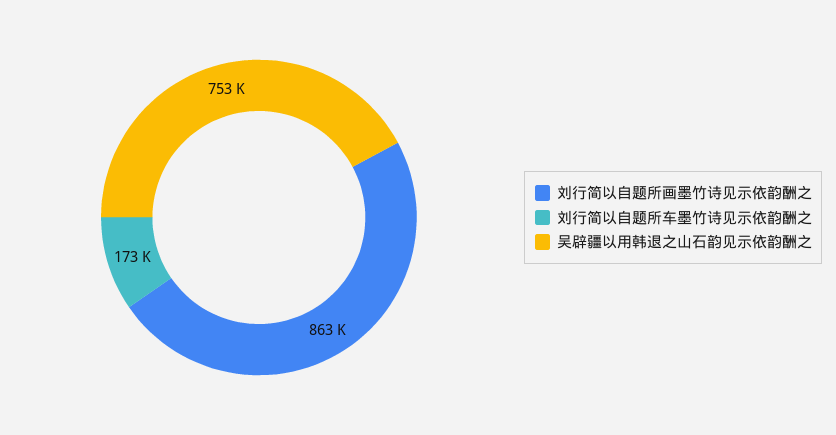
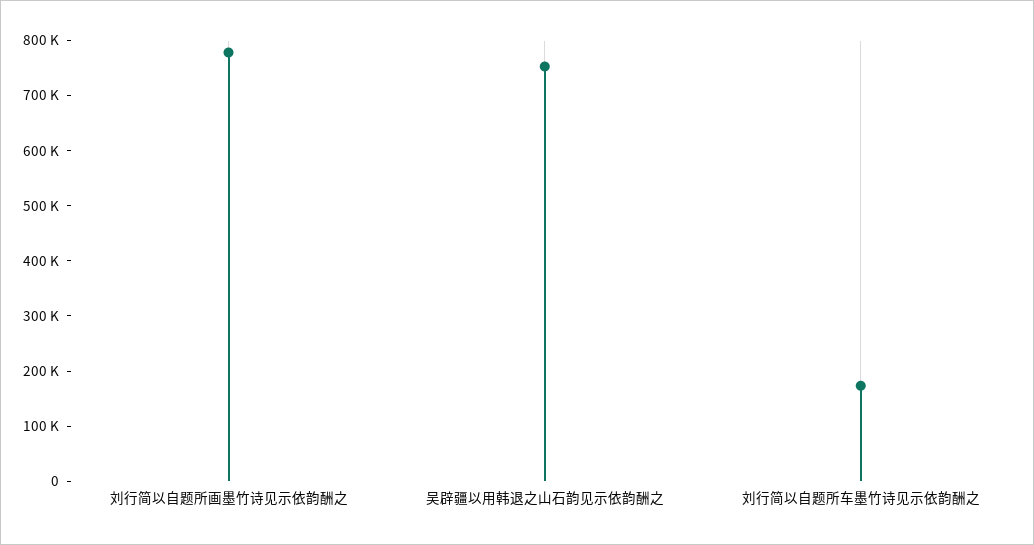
刘行简以自题所画墨竹诗见示依韵酬之: 863000 -> 780000

